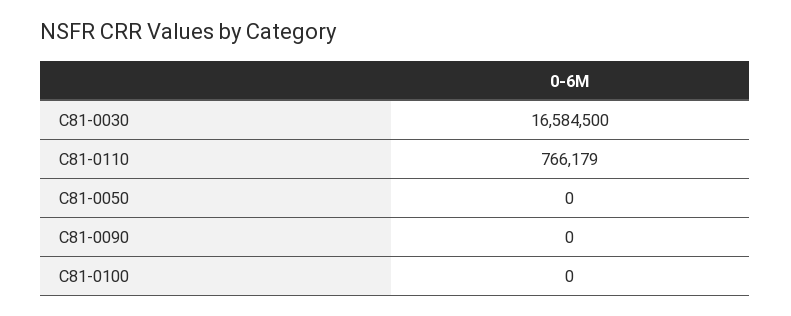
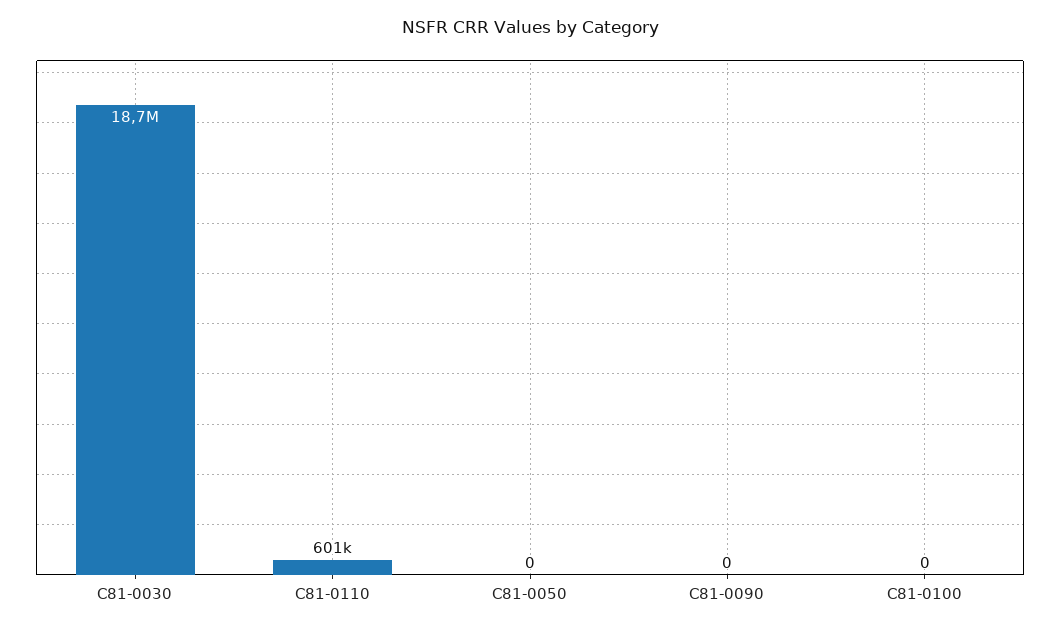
C81-0030: 16584500 -> 18700000
C81-0110: 766179 -> 601000

